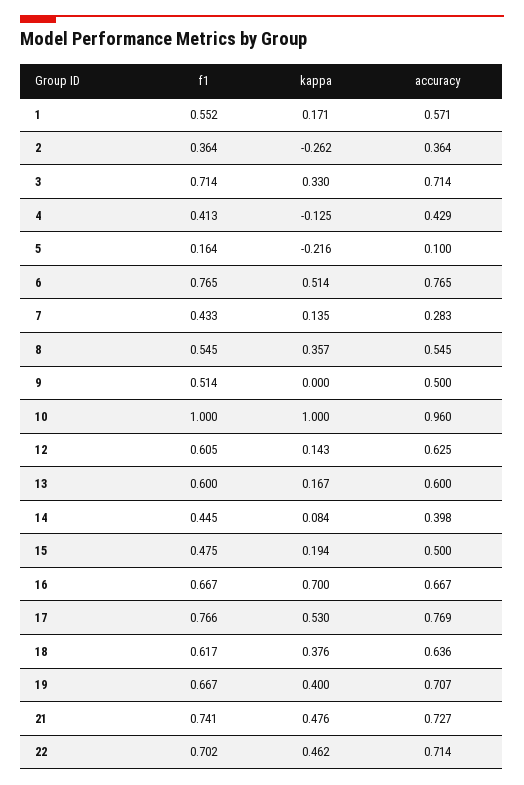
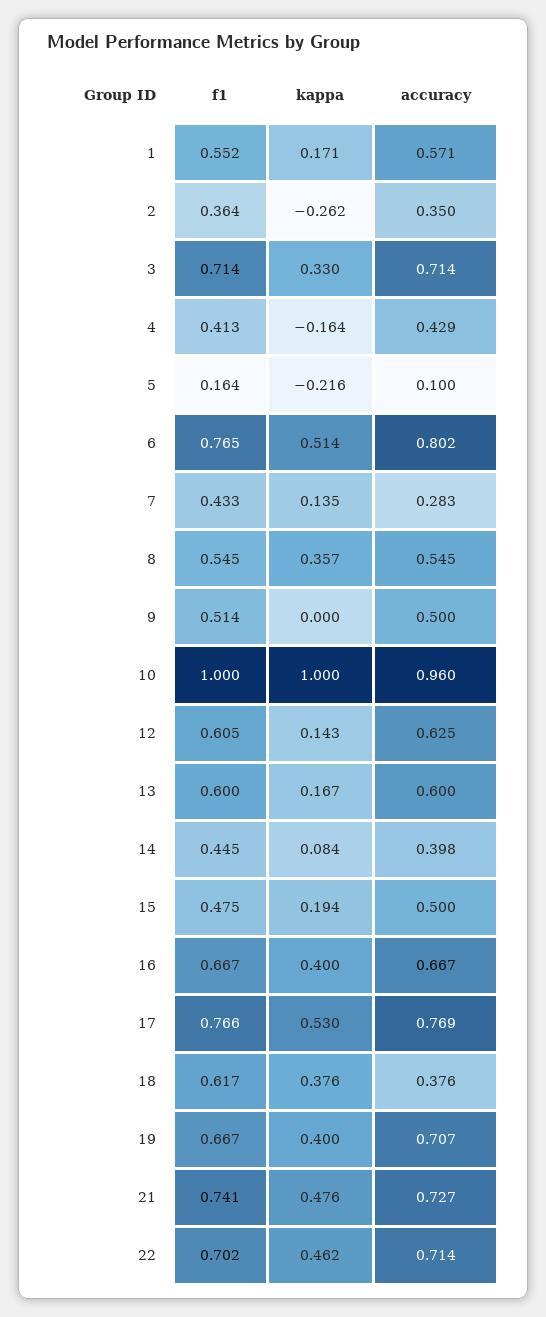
accuracy, 2: 0.364 -> 0.35
kappa, 4: -0.125 -> -0.164
accuracy, 6: 0.765 -> 0.802
kappa, 16: 0.7 -> 0.4
accuracy, 18: 0.636 -> 0.376

